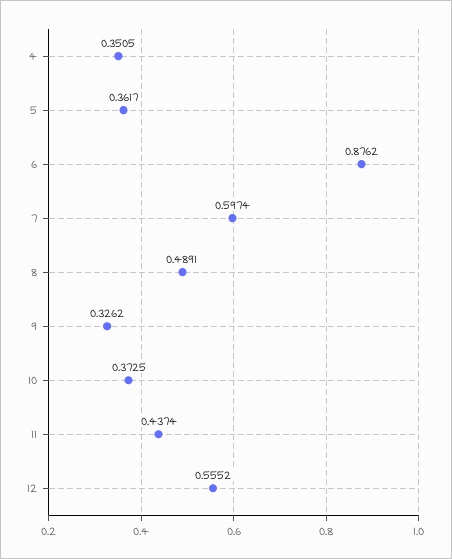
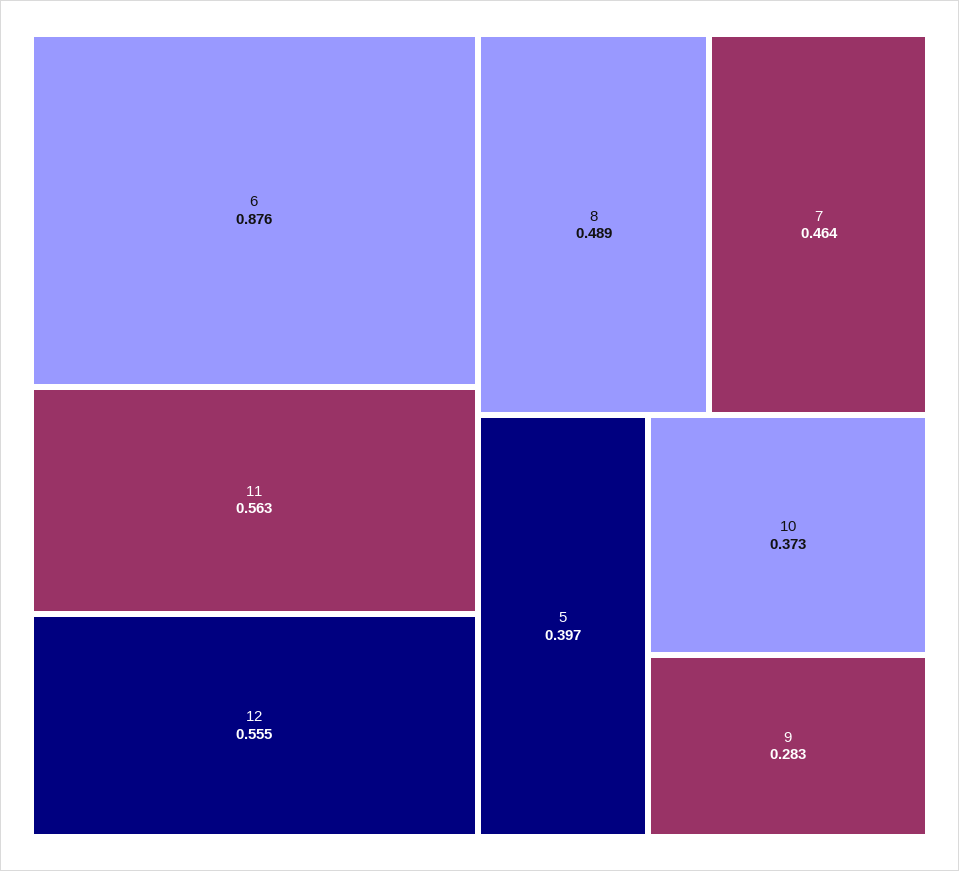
4: 0.3505 -> none
5: 0.3617 -> 0.397
7: 0.5974 -> 0.464
9: 0.3262 -> 0.283
11: 0.4374 -> 0.563

